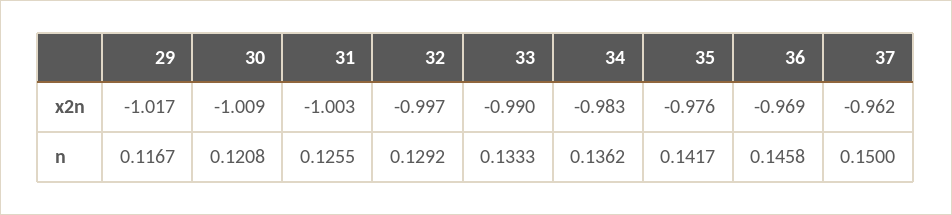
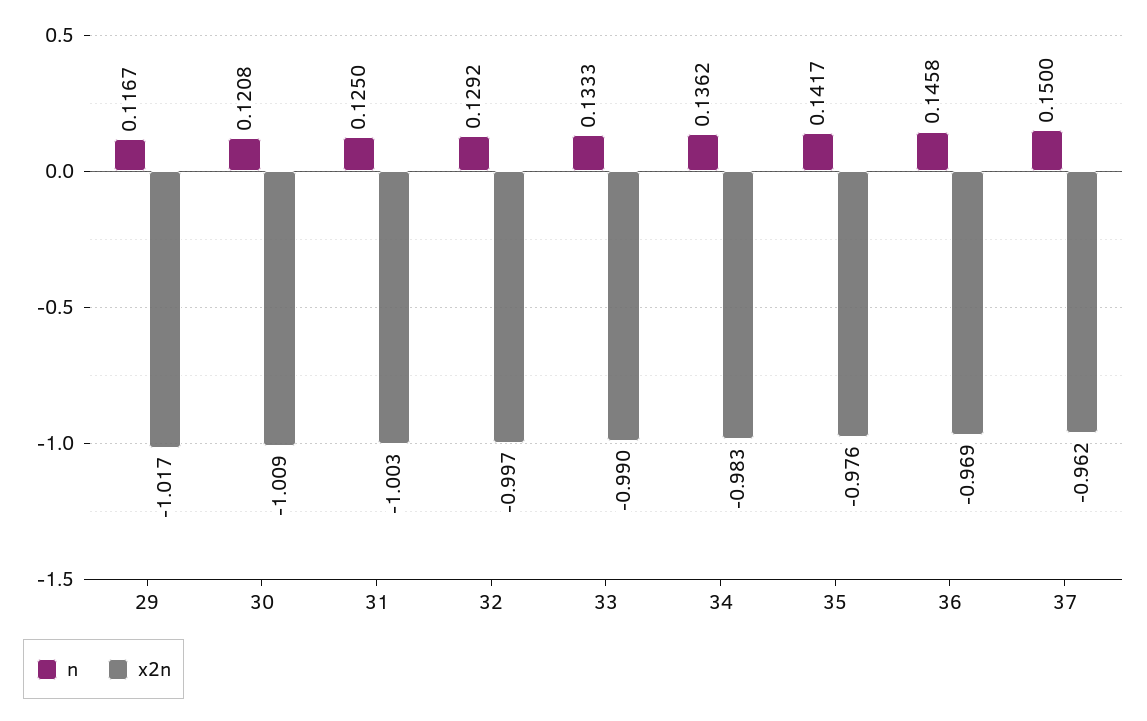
n, 31: 0.1255 -> 0.125

